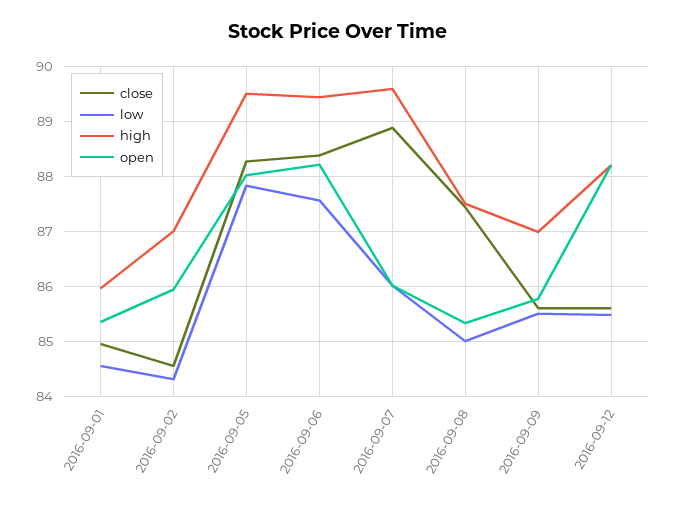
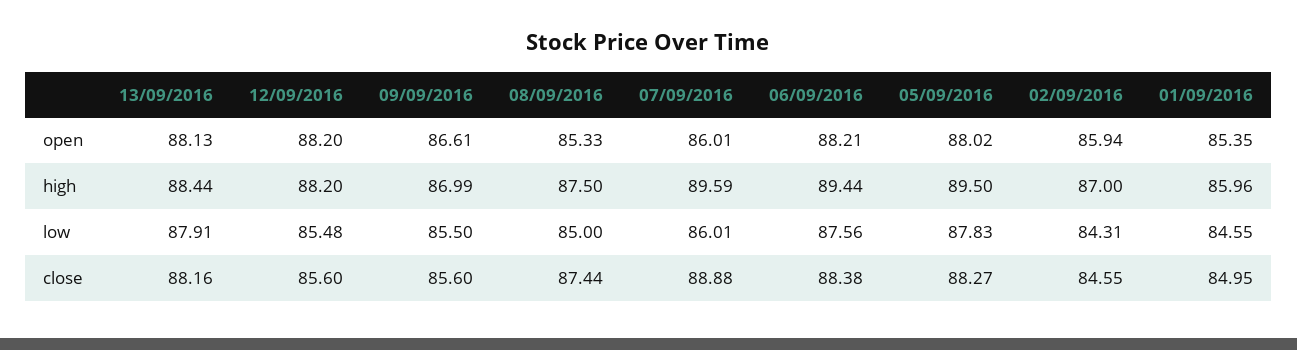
open, 2016-09-09: 85.8 -> 86.61
open, 13/09/2016: none -> 88.13
high, 13/09/2016: none -> 88.44
low, 13/09/2016: none -> 87.91
close, 13/09/2016: none -> 88.16

